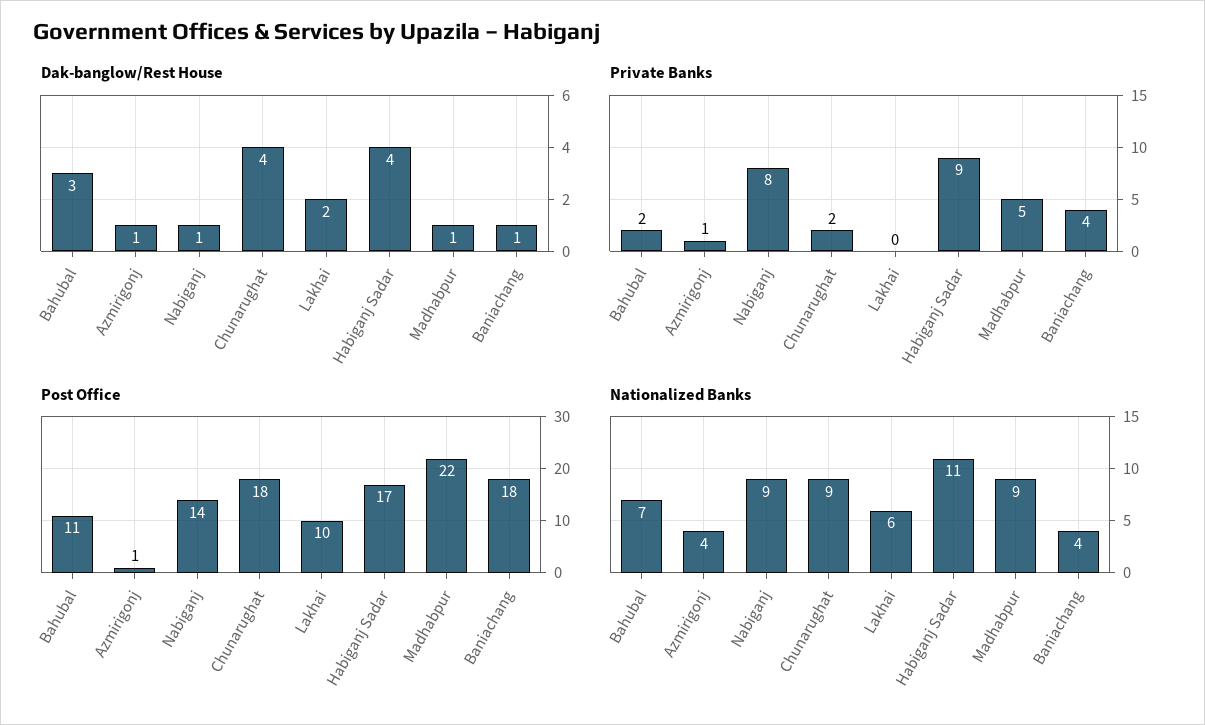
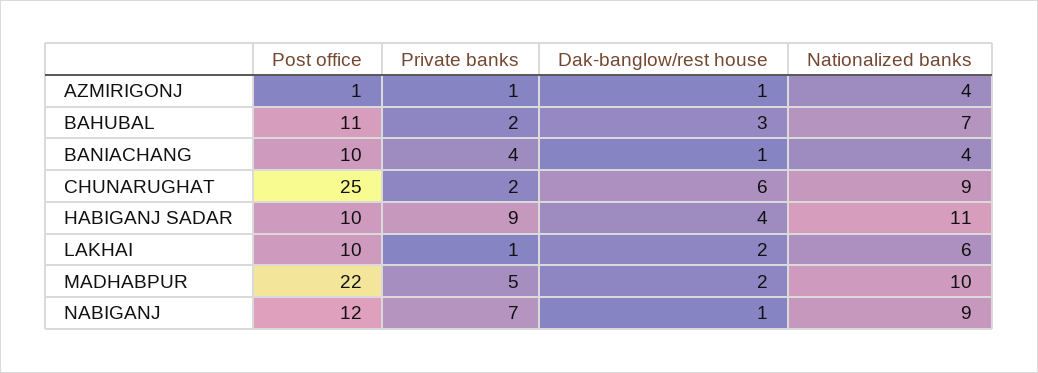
Dak-banglow/Rest House, Chunarughat: 4 -> 6
Dak-banglow/Rest House, Madhabpur: 1 -> 2
Private Banks, Nabiganj: 8 -> 7
Private Banks, Lakhai: 0 -> 1
Post Office, Nabiganj: 14 -> 12
Post Office, Chunarughat: 18 -> 25
Post Office, Habiganj Sadar: 17 -> 10
Post Office, Baniachang: 18 -> 10
Nationalized Banks, Madhabpur: 9 -> 10

